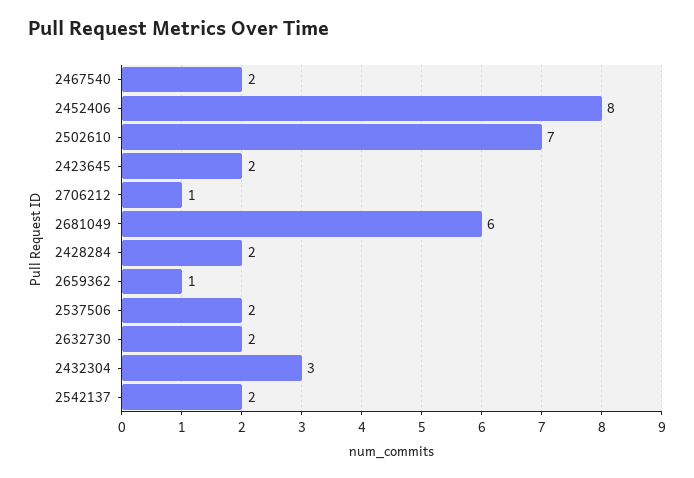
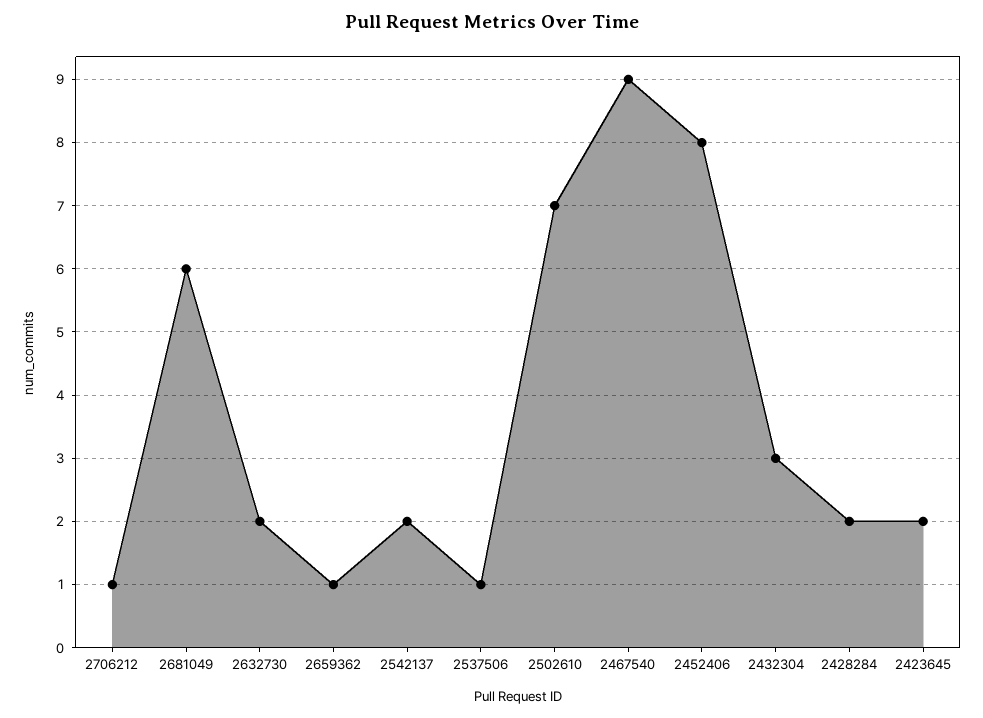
2467540: 2 -> 9
2537506: 2 -> 1

